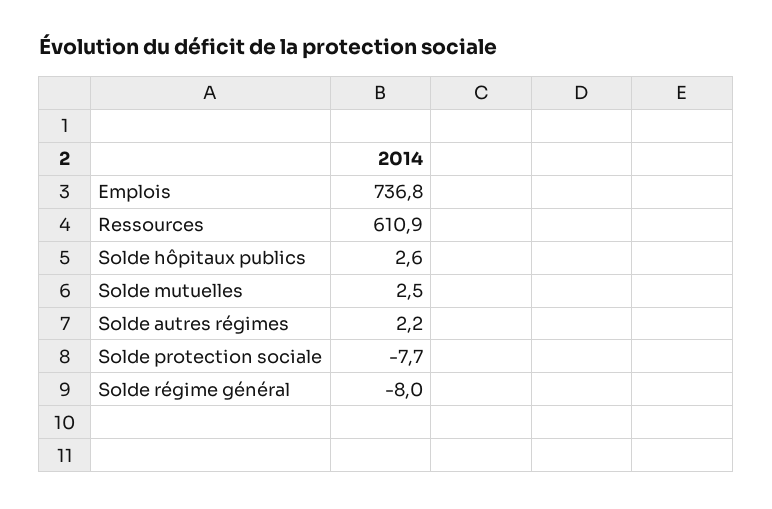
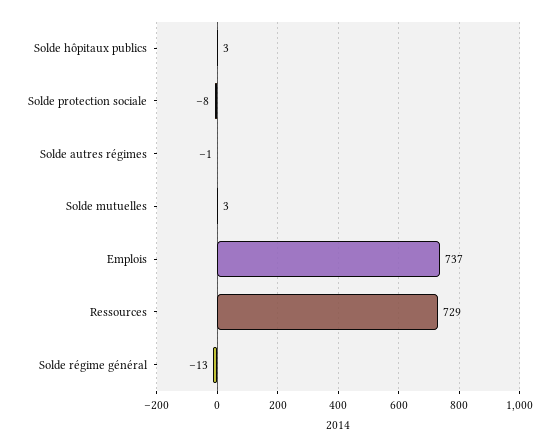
Ressources: 610.9 -> 729
Solde autres régimes: 2.2 -> -1
Solde régime général: -8 -> -13

